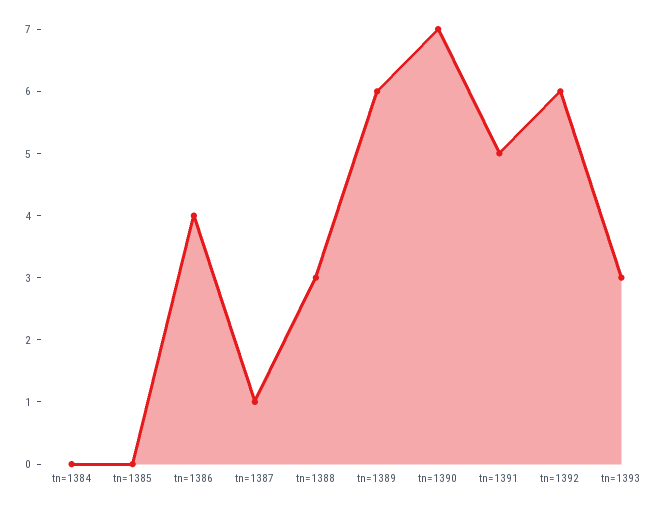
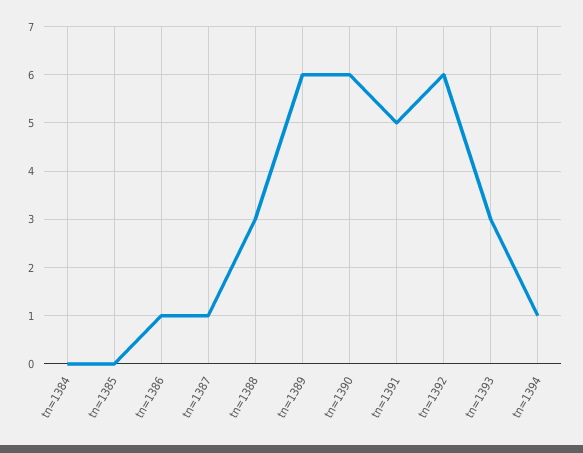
tn=1386: 4 -> 1
tn=1390: 7 -> 6
tn=1394: none -> 1

